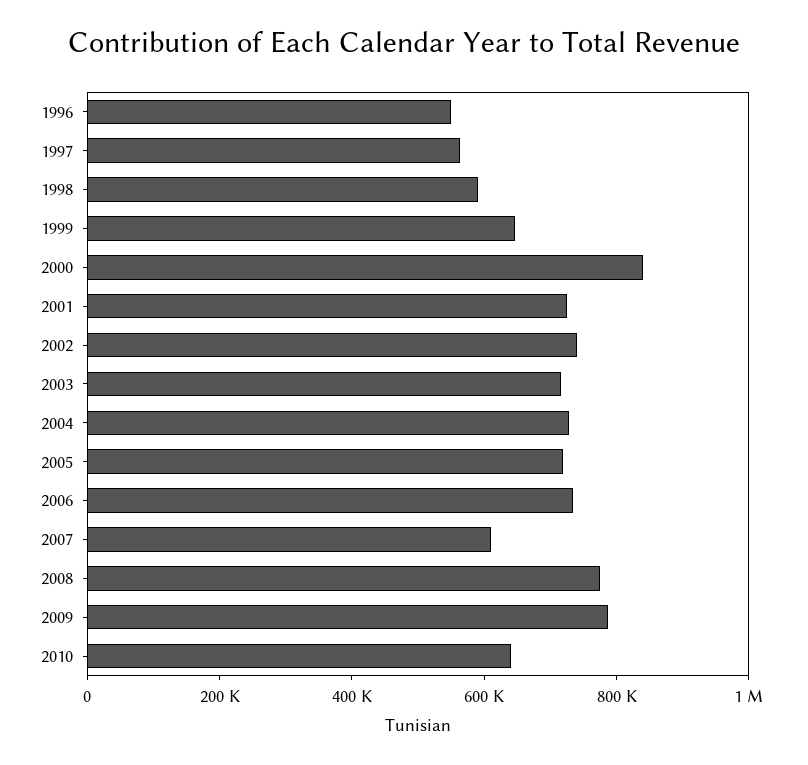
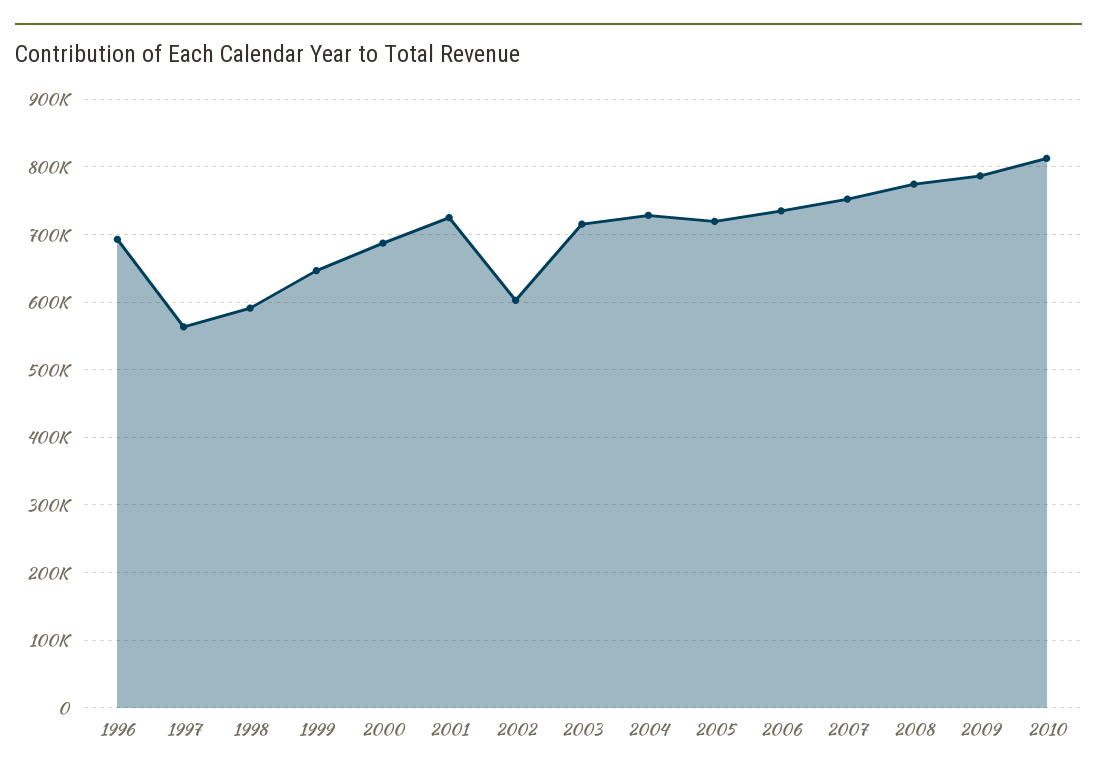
1996: 550000 -> 690000
2000: 850000 -> 690000
2002: 750000 -> 600000
2007: 600000 -> 750000
2010: 650000 -> 810000

